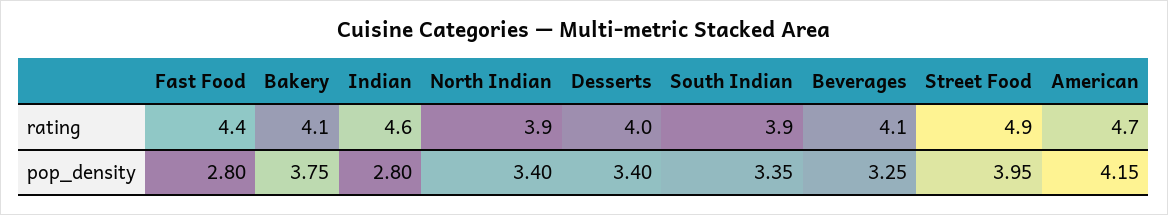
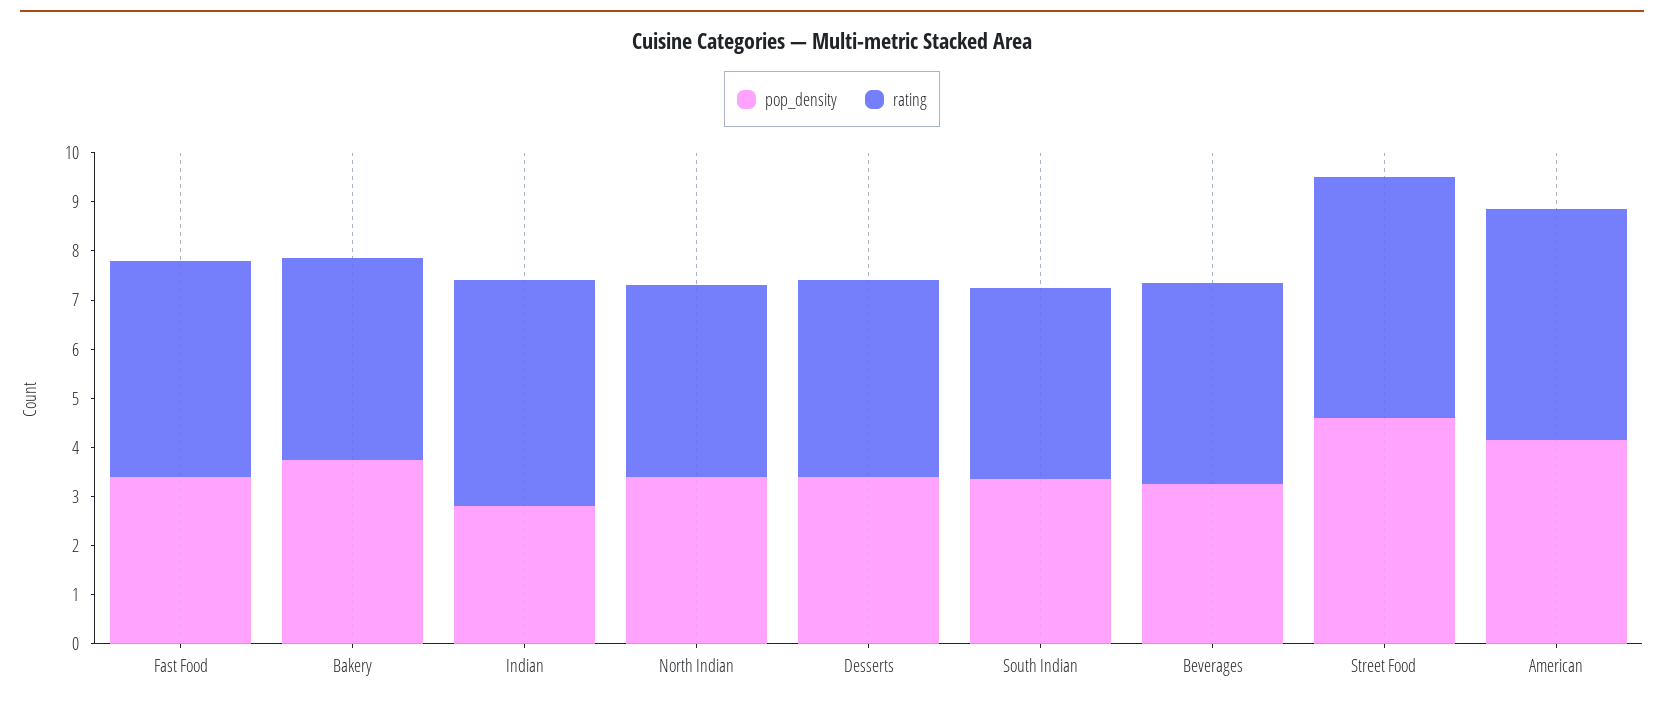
pop_density, Fast Food: 2.8 -> 3.4
pop_density, Street Food: 3.95 -> 4.6

